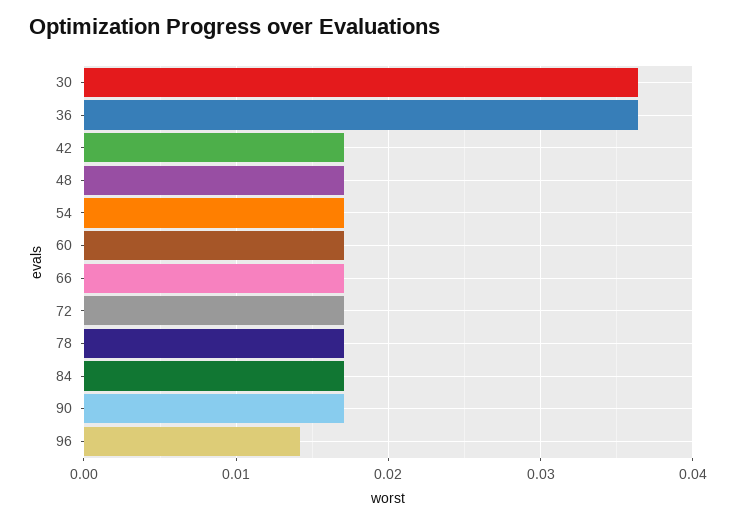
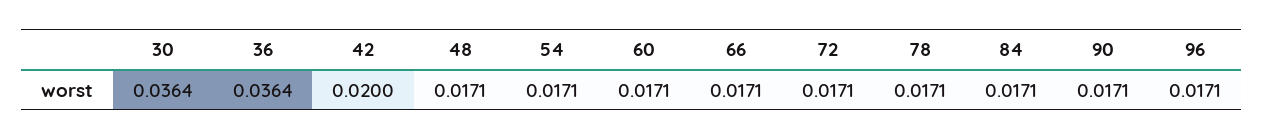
42: 0.017 -> 0.02
96: 0.014 -> 0.0171

